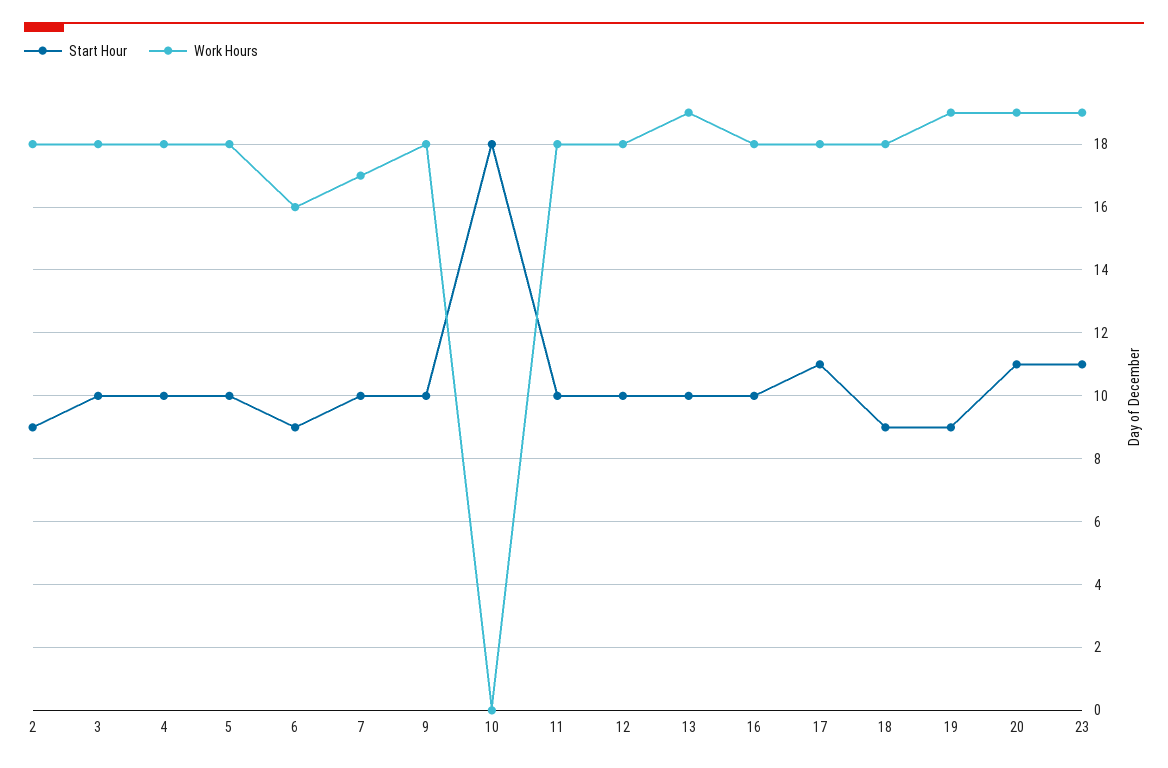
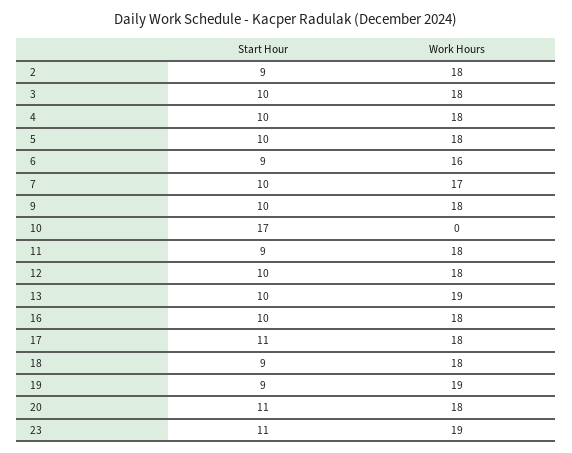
Start Hour, 10: 18 -> 17
Start Hour, 11: 10 -> 9
Work Hours, 20: 19 -> 18

